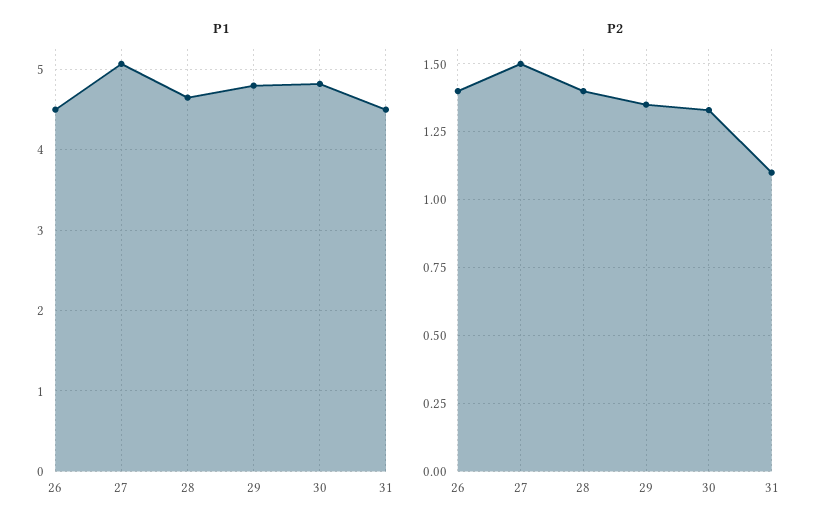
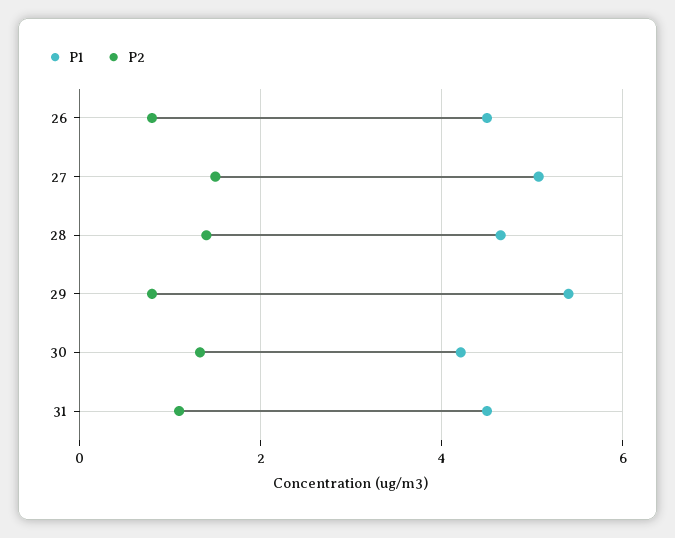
P1, 29: 4.8 -> 5.4
P1, 30: 4.8 -> 4.2
P2, 26: 1.4 -> 0.8
P2, 29: 1.35 -> 0.8

